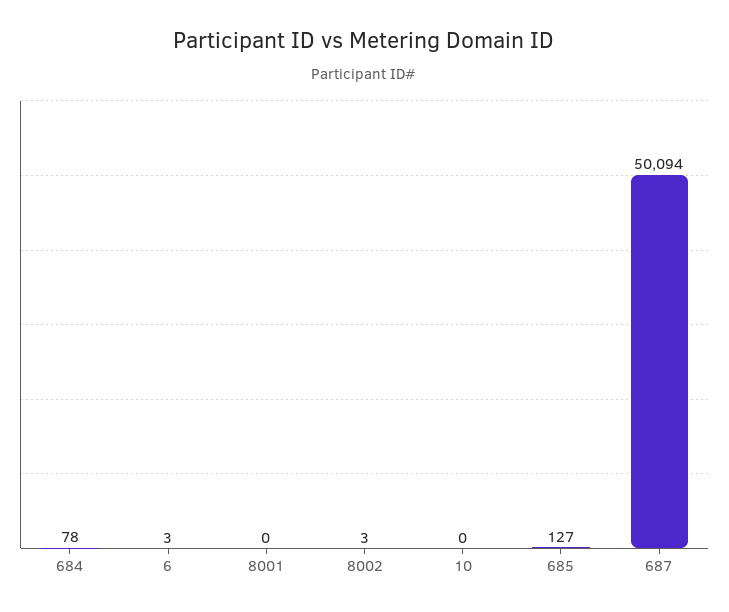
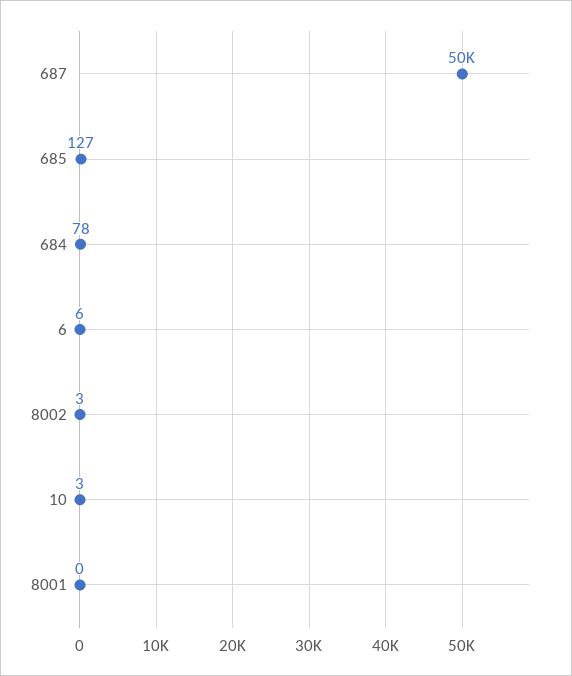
6: 3 -> 6
10: 0 -> 3

